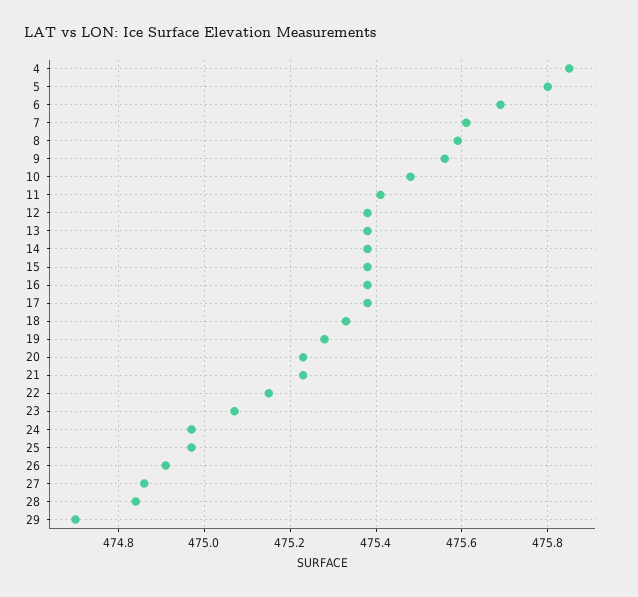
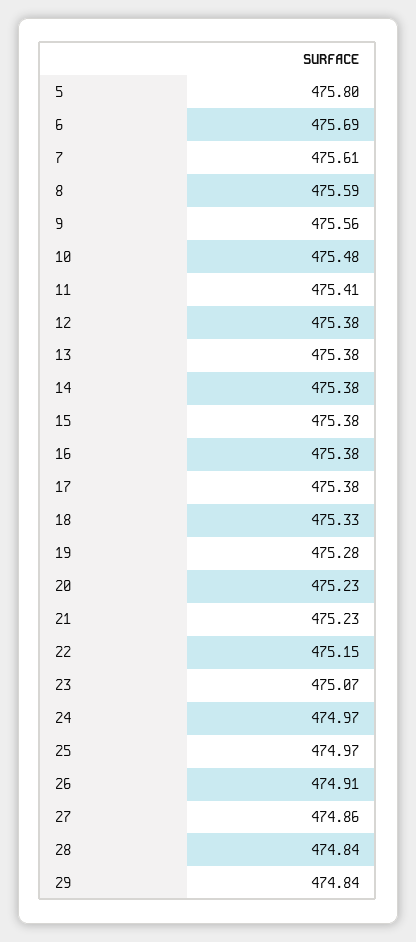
4: 475.85 -> none
29: 474.7 -> 474.84

